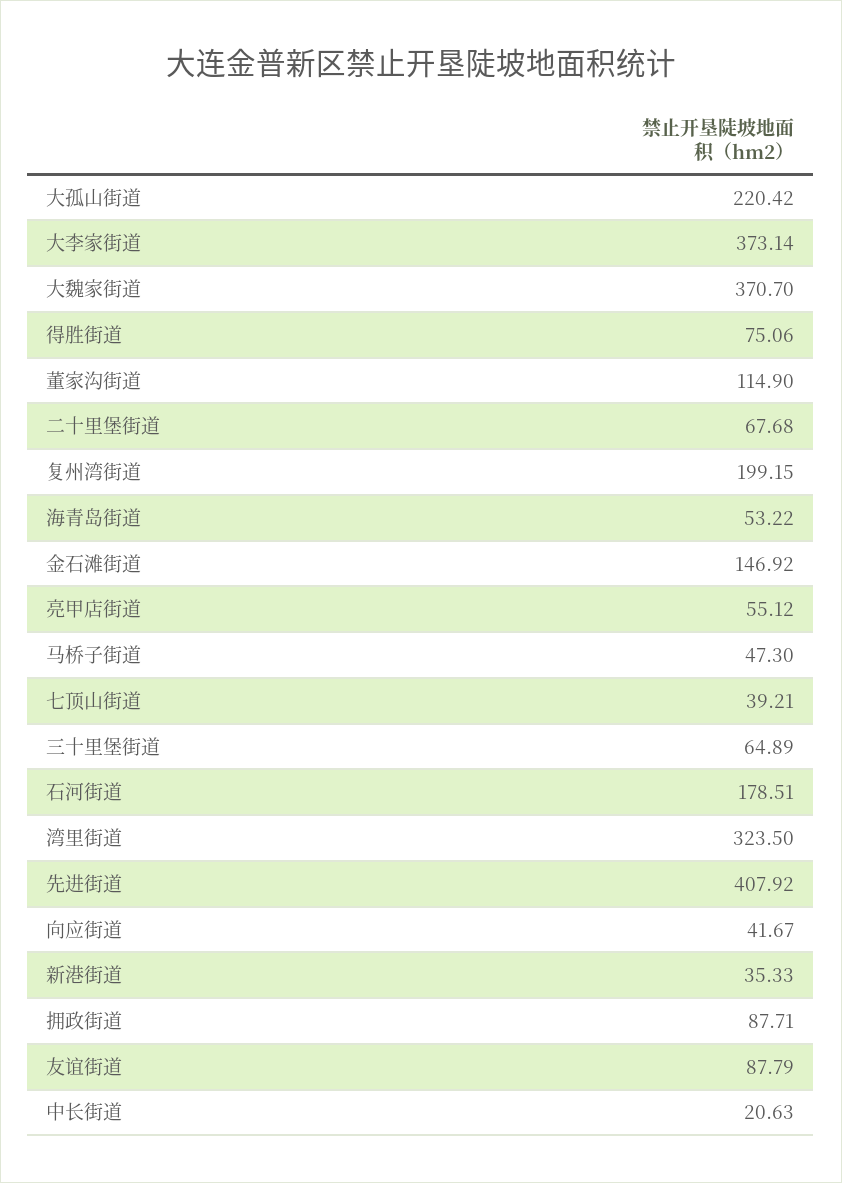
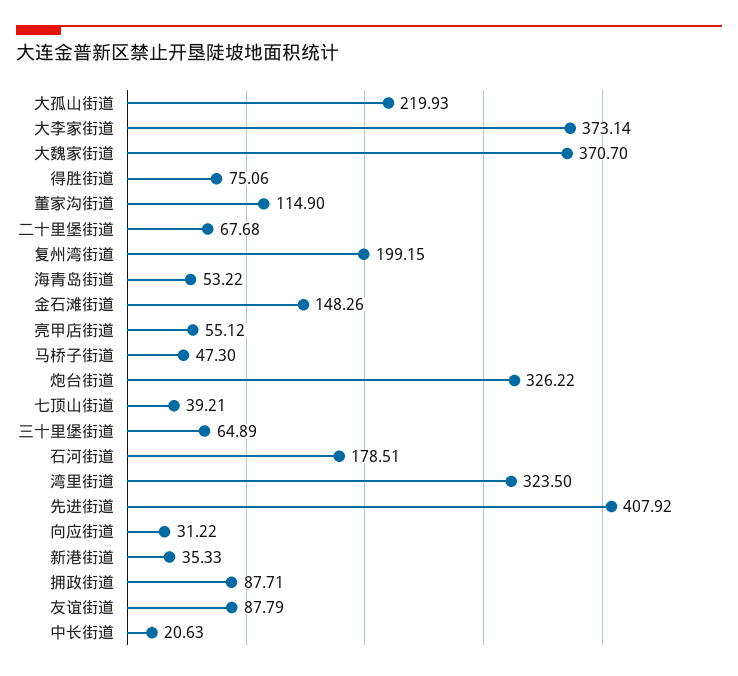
大孤山街道: 220.42 -> 219.93
金石滩街道: 146.92 -> 148.26
向应街道: 41.67 -> 31.22
炮台街道: none -> 326.22

